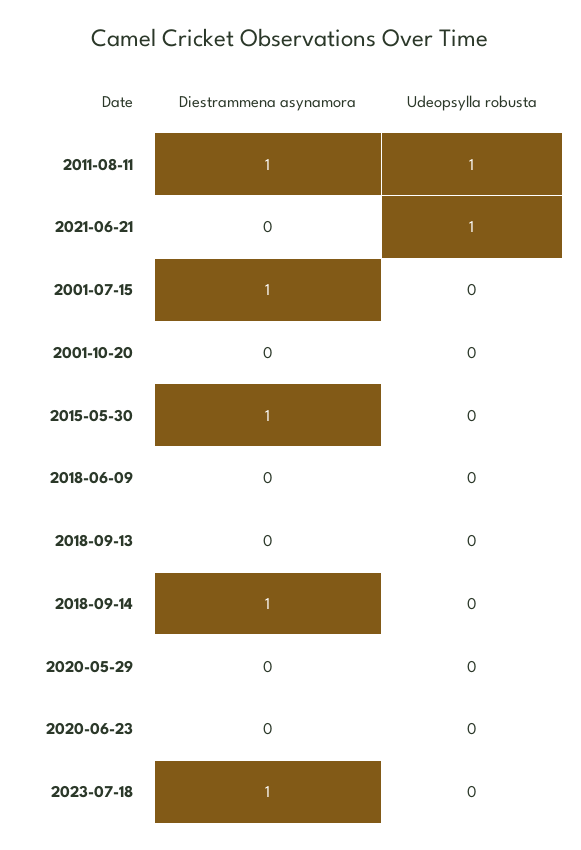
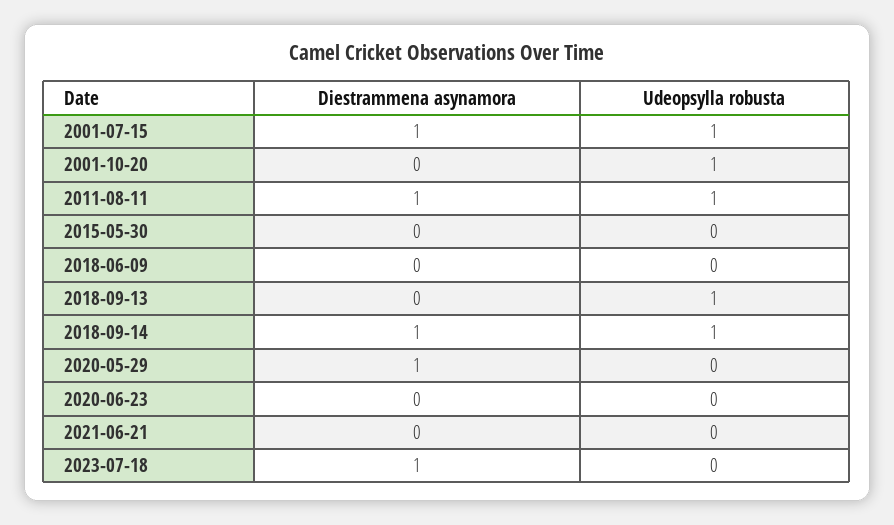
Udeopsylla robusta, 2021-06-21: 1 -> 0
Udeopsylla robusta, 2001-07-15: 0 -> 1
Udeopsylla robusta, 2001-10-20: 0 -> 1
Diestrammena asynamora, 2015-05-30: 1 -> 0
Udeopsylla robusta, 2018-09-13: 0 -> 1
Udeopsylla robusta, 2018-09-14: 0 -> 1
Diestrammena asynamora, 2020-05-29: 0 -> 1

